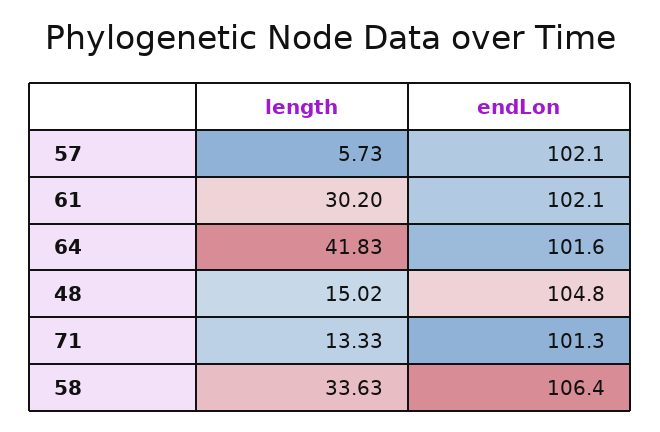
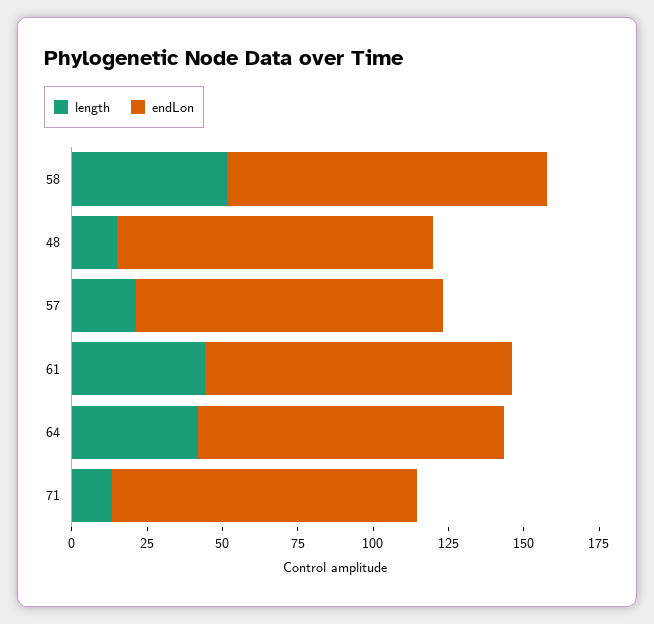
length, 57: 5.73 -> 20
length, 61: 30.2 -> 45
length, 58: 33.63 -> 50

